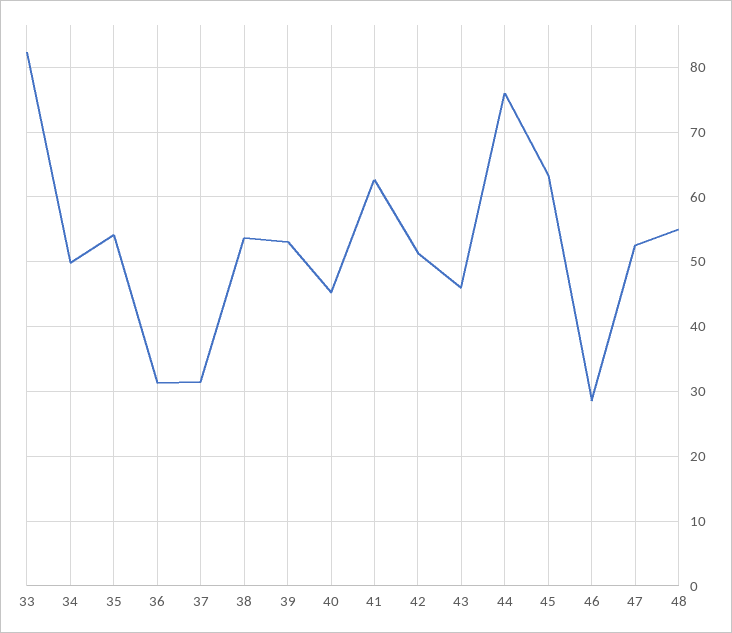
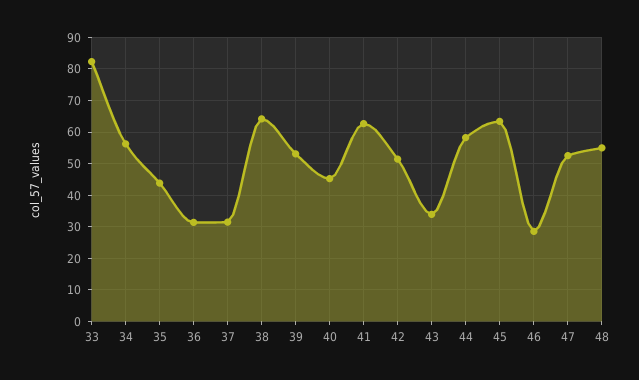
34: 50 -> 56
35: 54 -> 44
38: 54 -> 64
43: 46 -> 34
44: 76 -> 58

